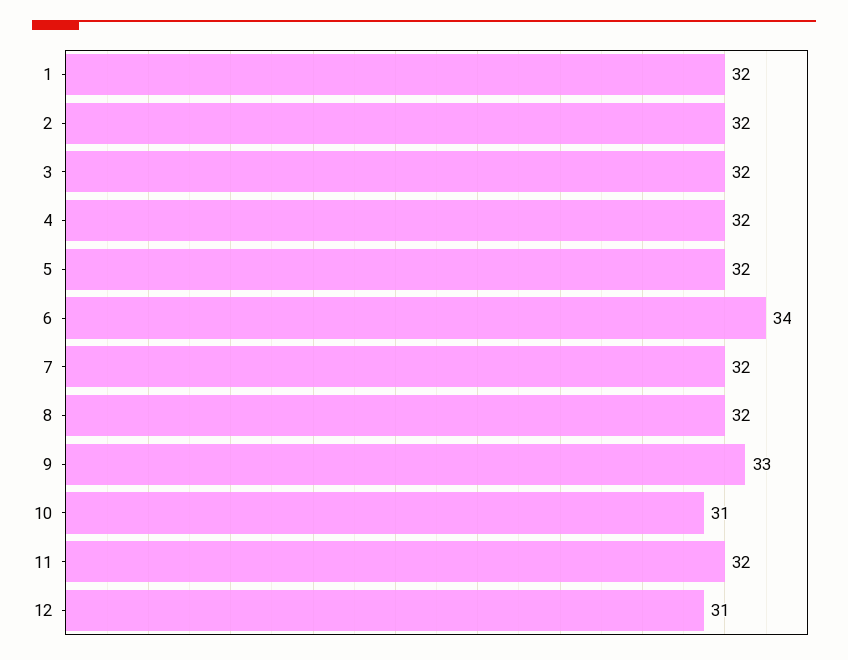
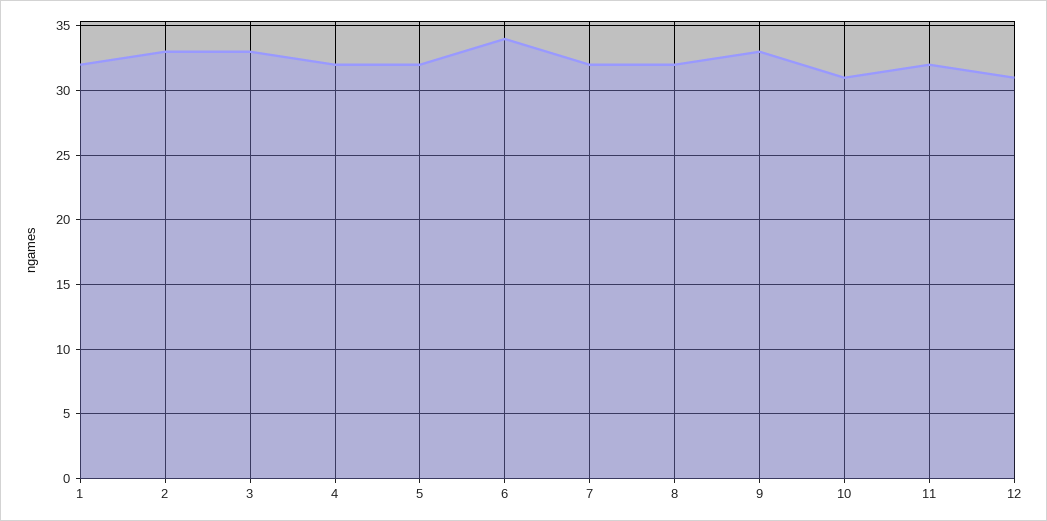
2: 32 -> 33
3: 32 -> 33

